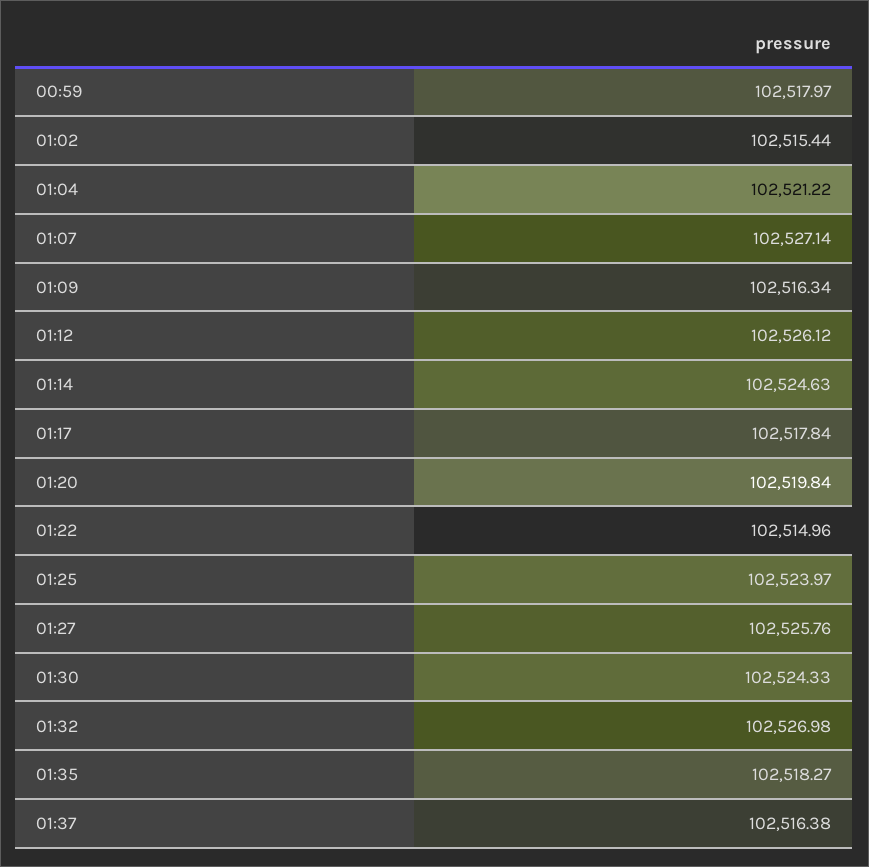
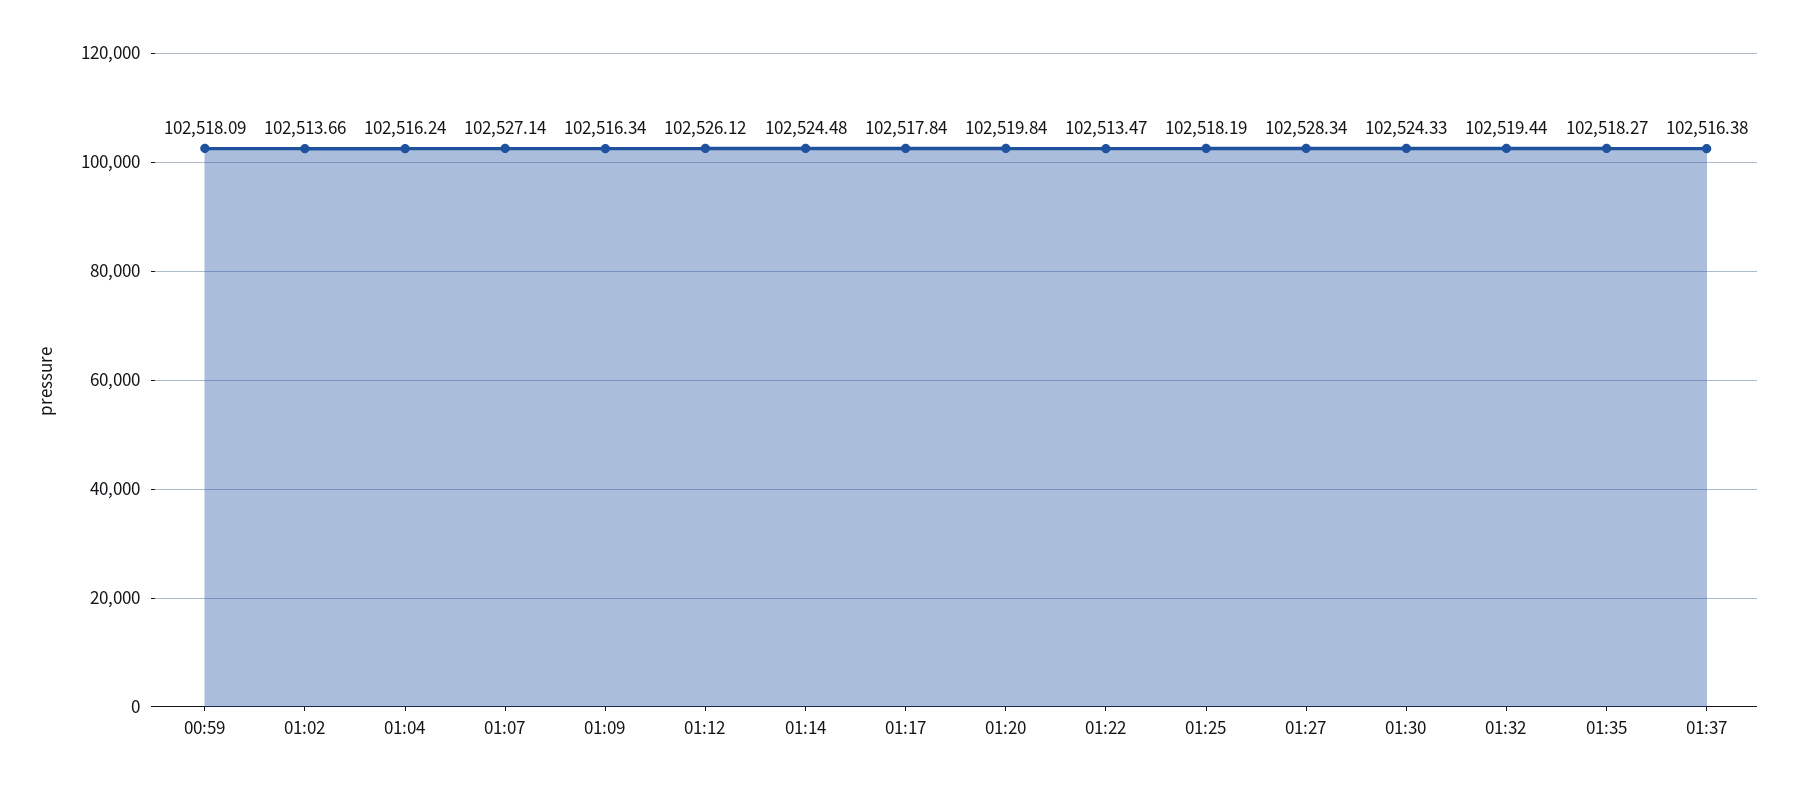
00:59: 102517.97 -> 102518.09
01:02: 102515.44 -> 102513.66
01:04: 102521.22 -> 102516.24
01:14: 102524.63 -> 102524.48
01:22: 102514.96 -> 102513.47
01:25: 102523.97 -> 102518.19
01:27: 102525.76 -> 102528.34
01:32: 102526.98 -> 102519.44

